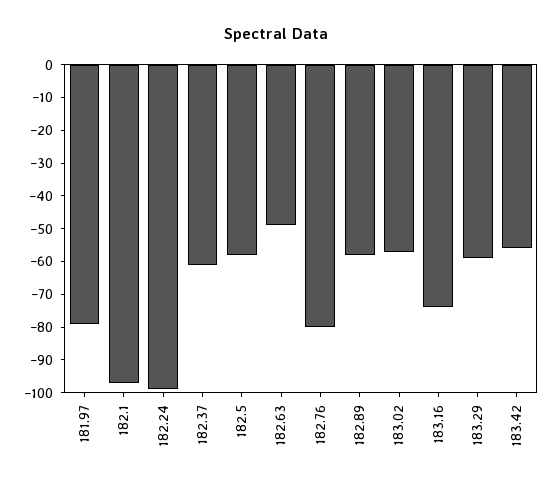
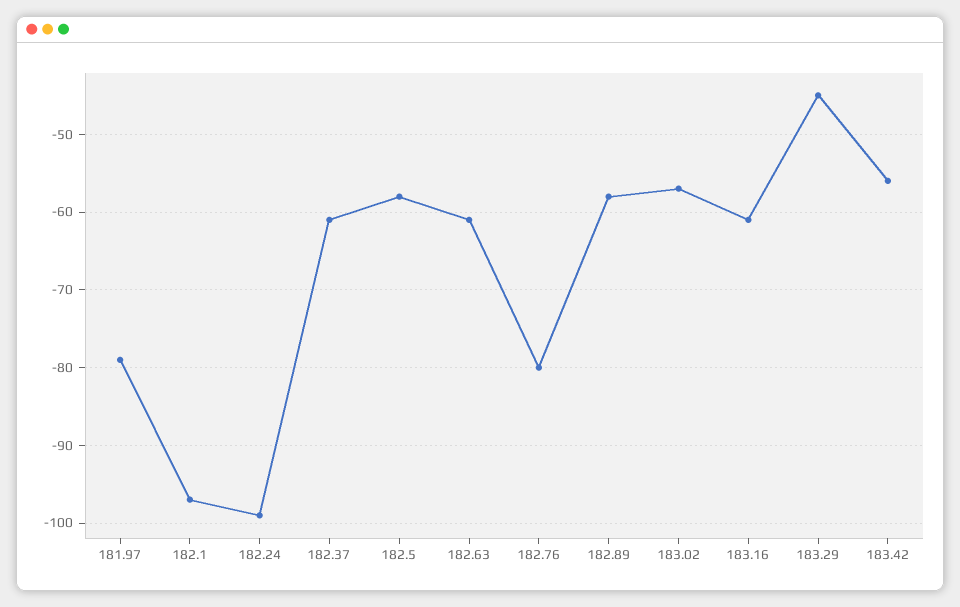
182.63: -50 -> -61
183.16: -75 -> -61
183.29: -60 -> -45

